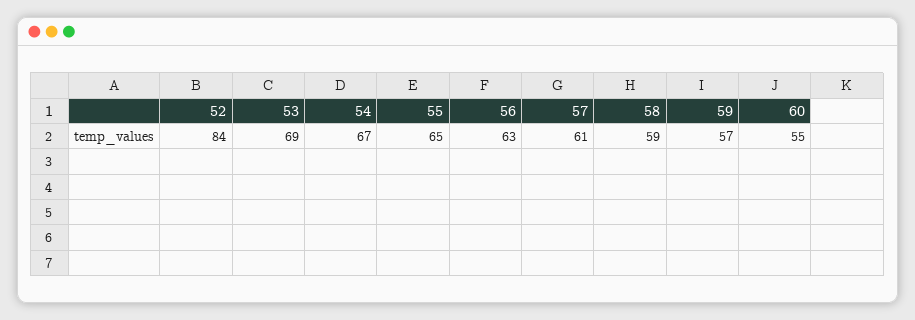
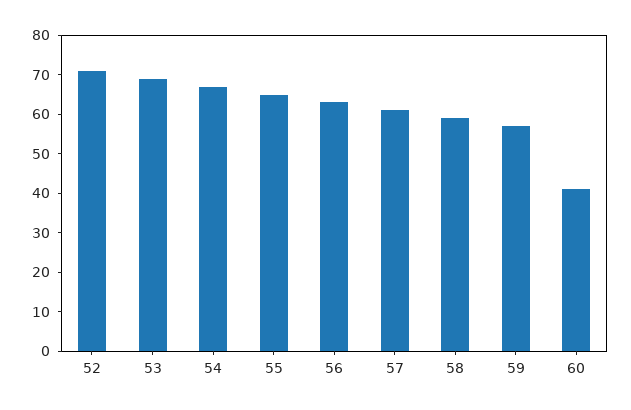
52: 84 -> 70
60: 55 -> 40

